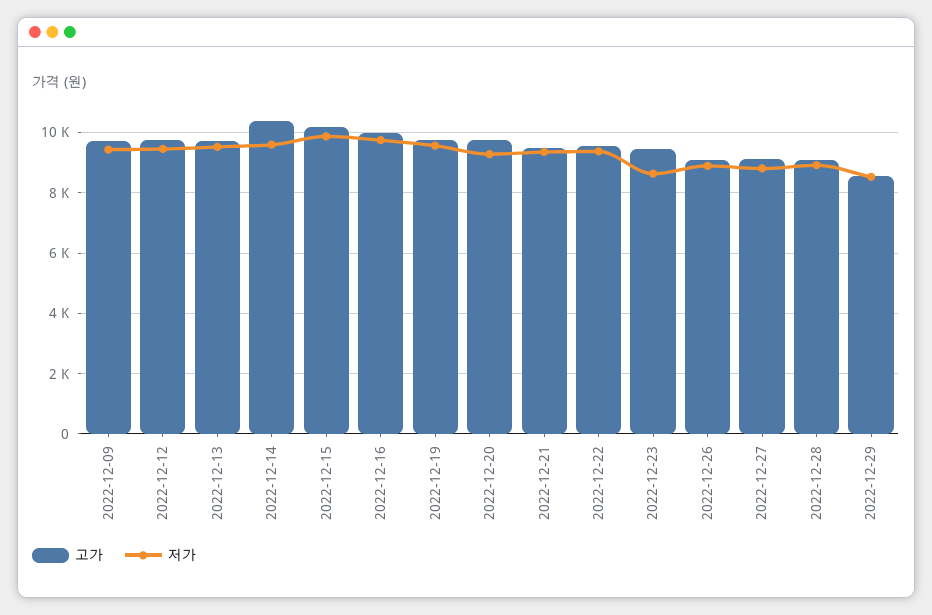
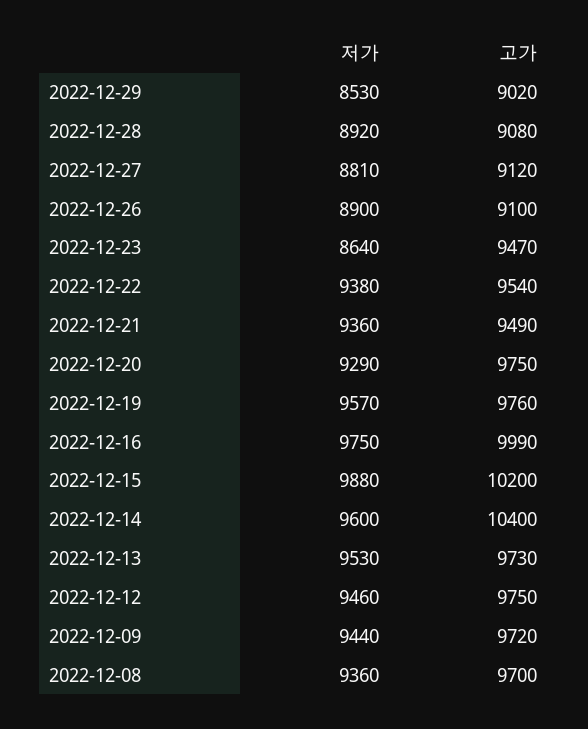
고가, 2022-12-29: 8600 -> 9020
저가, 2022-12-08: none -> 9360
고가, 2022-12-08: none -> 9700

